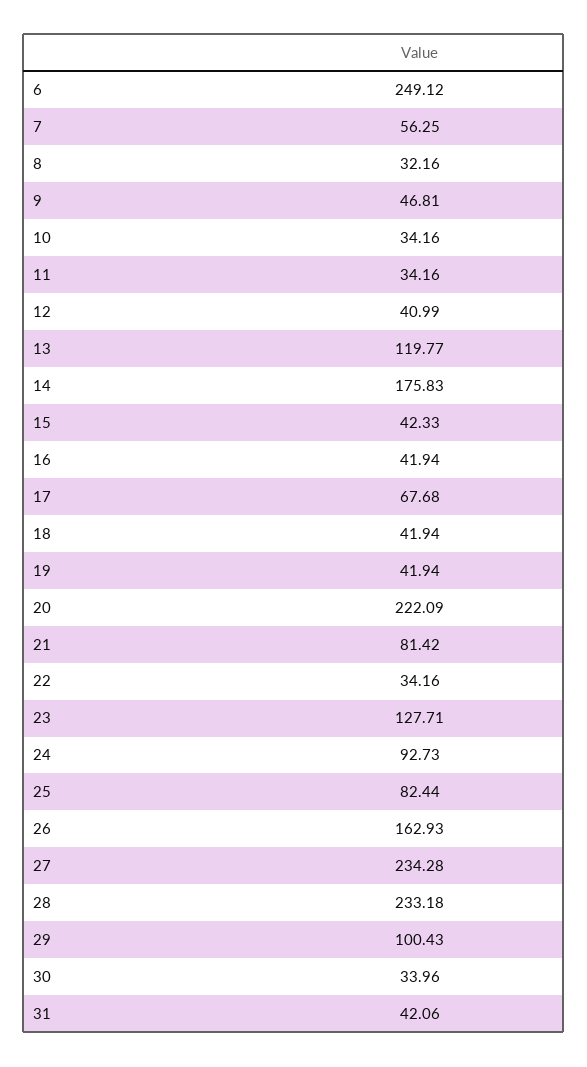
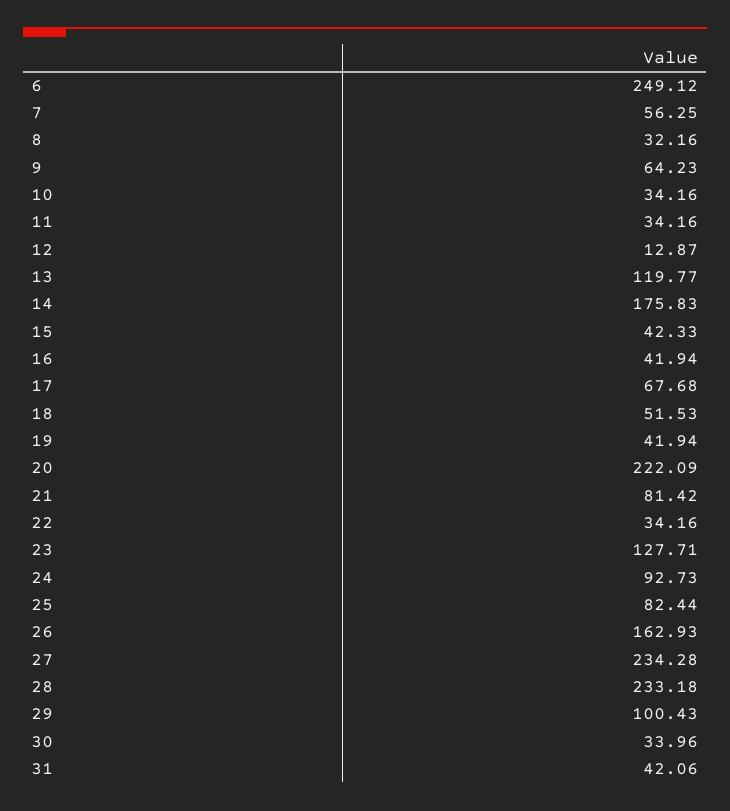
9: 46.81 -> 64.23
12: 40.99 -> 12.87
18: 41.94 -> 51.53

